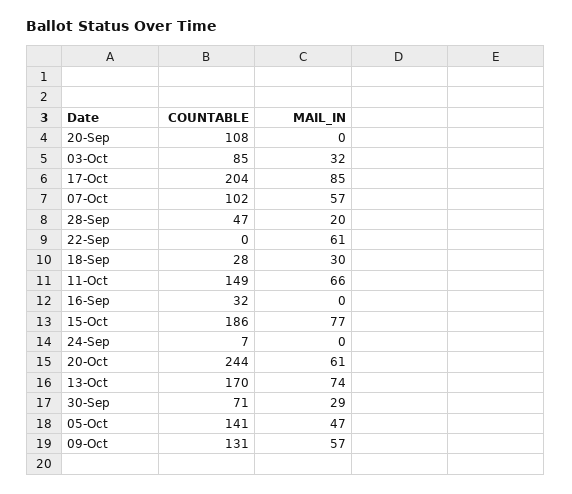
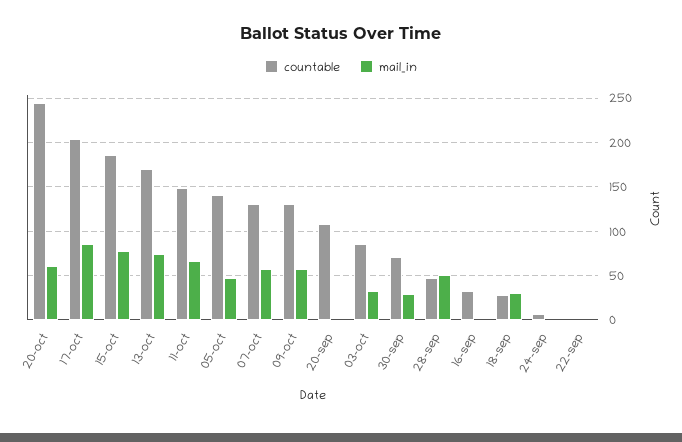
COUNTABLE, 07-Oct: 102 -> 130
MAIL_IN, 28-Sep: 20 -> 50
MAIL_IN, 22-Sep: 61 -> 0

